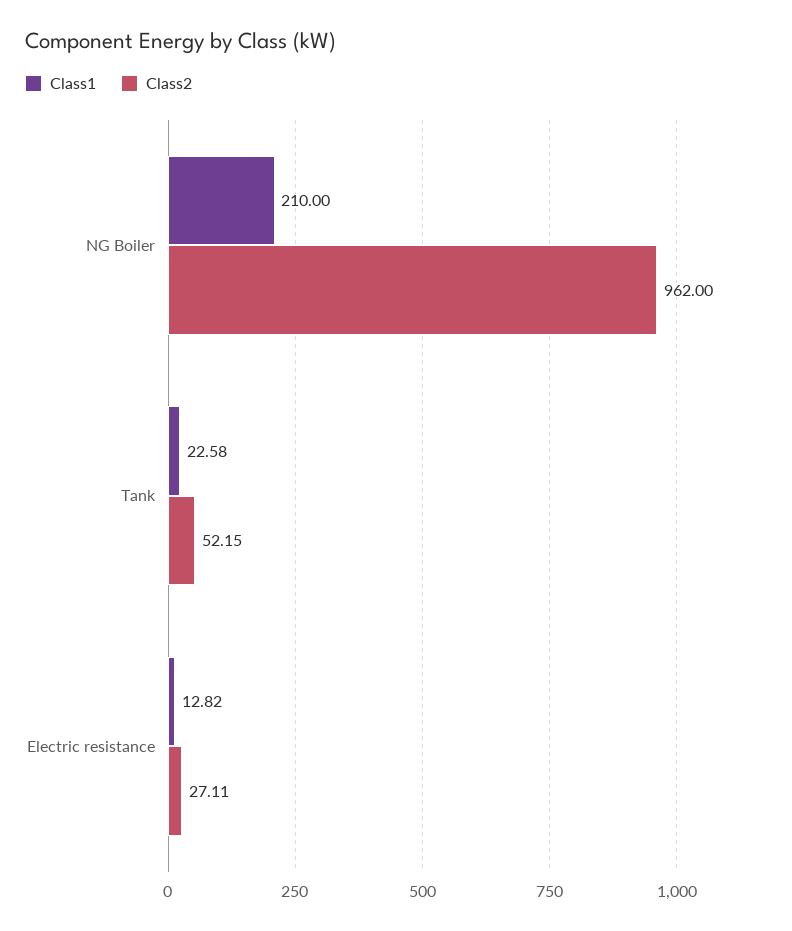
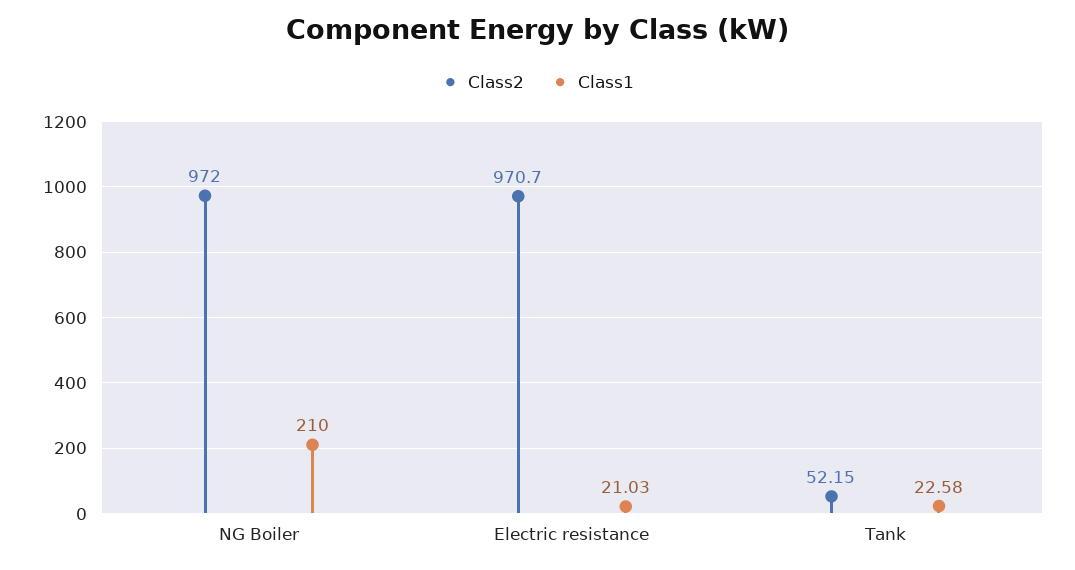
Class2, NG Boiler: 962 -> 972
Class1, Electric resistance: 12.82 -> 21.03
Class2, Electric resistance: 27.11 -> 970.7

